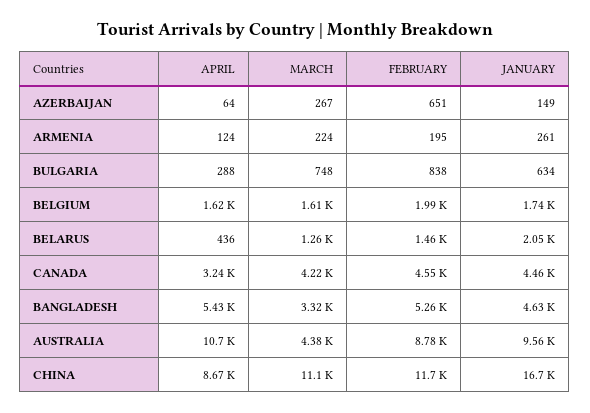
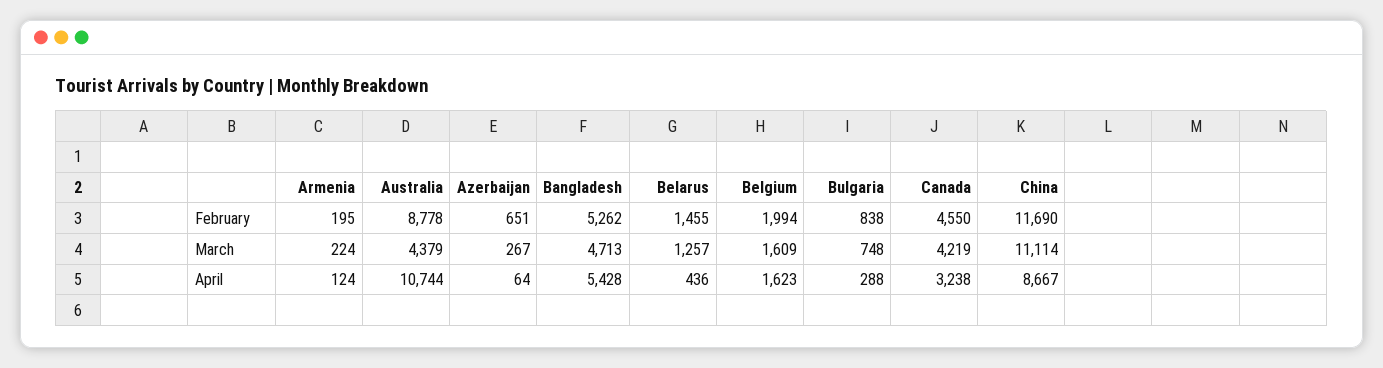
JANUARY, AZERBAIJAN: 149 -> none
JANUARY, ARMENIA: 261 -> none
JANUARY, BULGARIA: 634 -> none
JANUARY, BELGIUM: 1740 -> none
JANUARY, BELARUS: 2050 -> none
JANUARY, CANADA: 4460 -> none
MARCH, BANGLADESH: 3320 -> 4713
JANUARY, BANGLADESH: 4630 -> none
JANUARY, AUSTRALIA: 9560 -> none
JANUARY, CHINA: 16700 -> none

